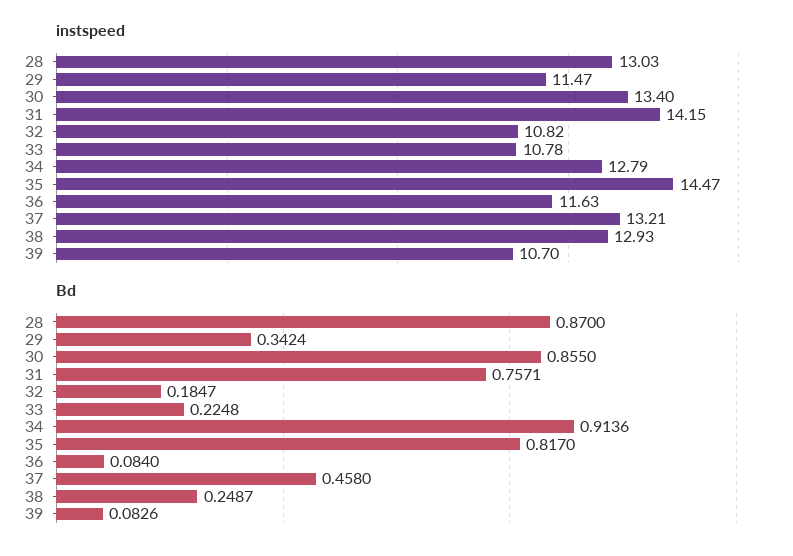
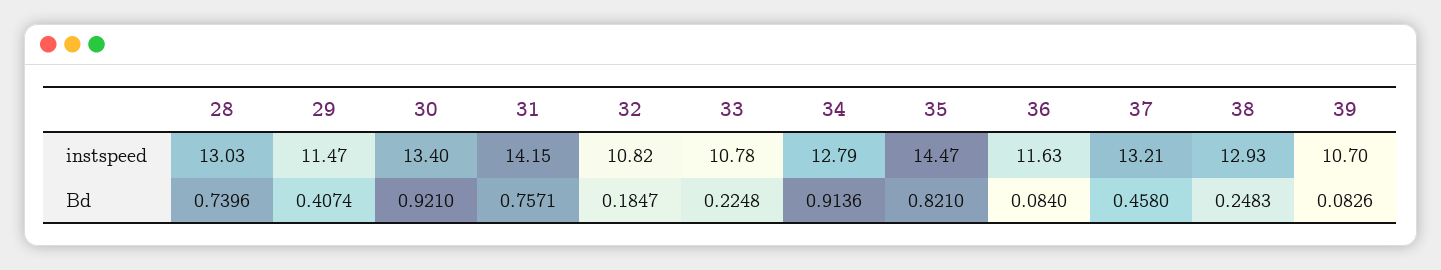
Bd, 28: 0.87 -> 0.7396
Bd, 29: 0.3424 -> 0.4074
Bd, 30: 0.855 -> 0.921
Bd, 35: 0.817 -> 0.821
Bd, 38: 0.2487 -> 0.2483

